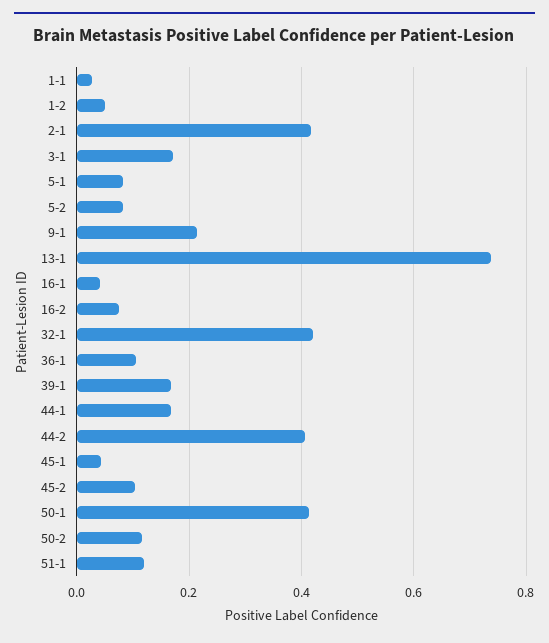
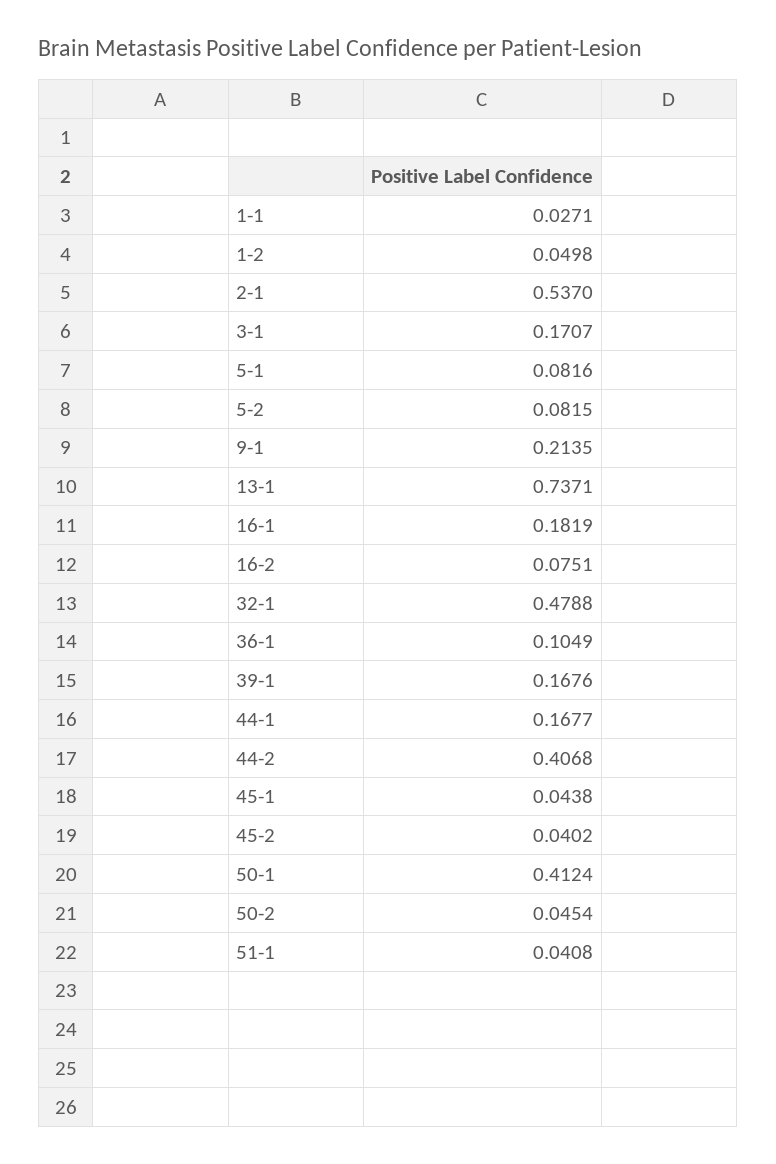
2-1: 0.42 -> 0.537
16-1: 0.04 -> 0.1819
32-1: 0.42 -> 0.4788
45-2: 0.1 -> 0.0402
50-2: 0.12 -> 0.0454
51-1: 0.12 -> 0.0408

